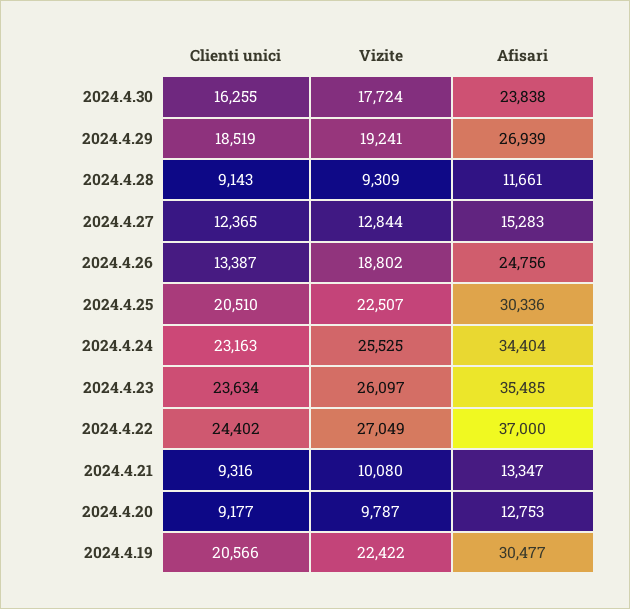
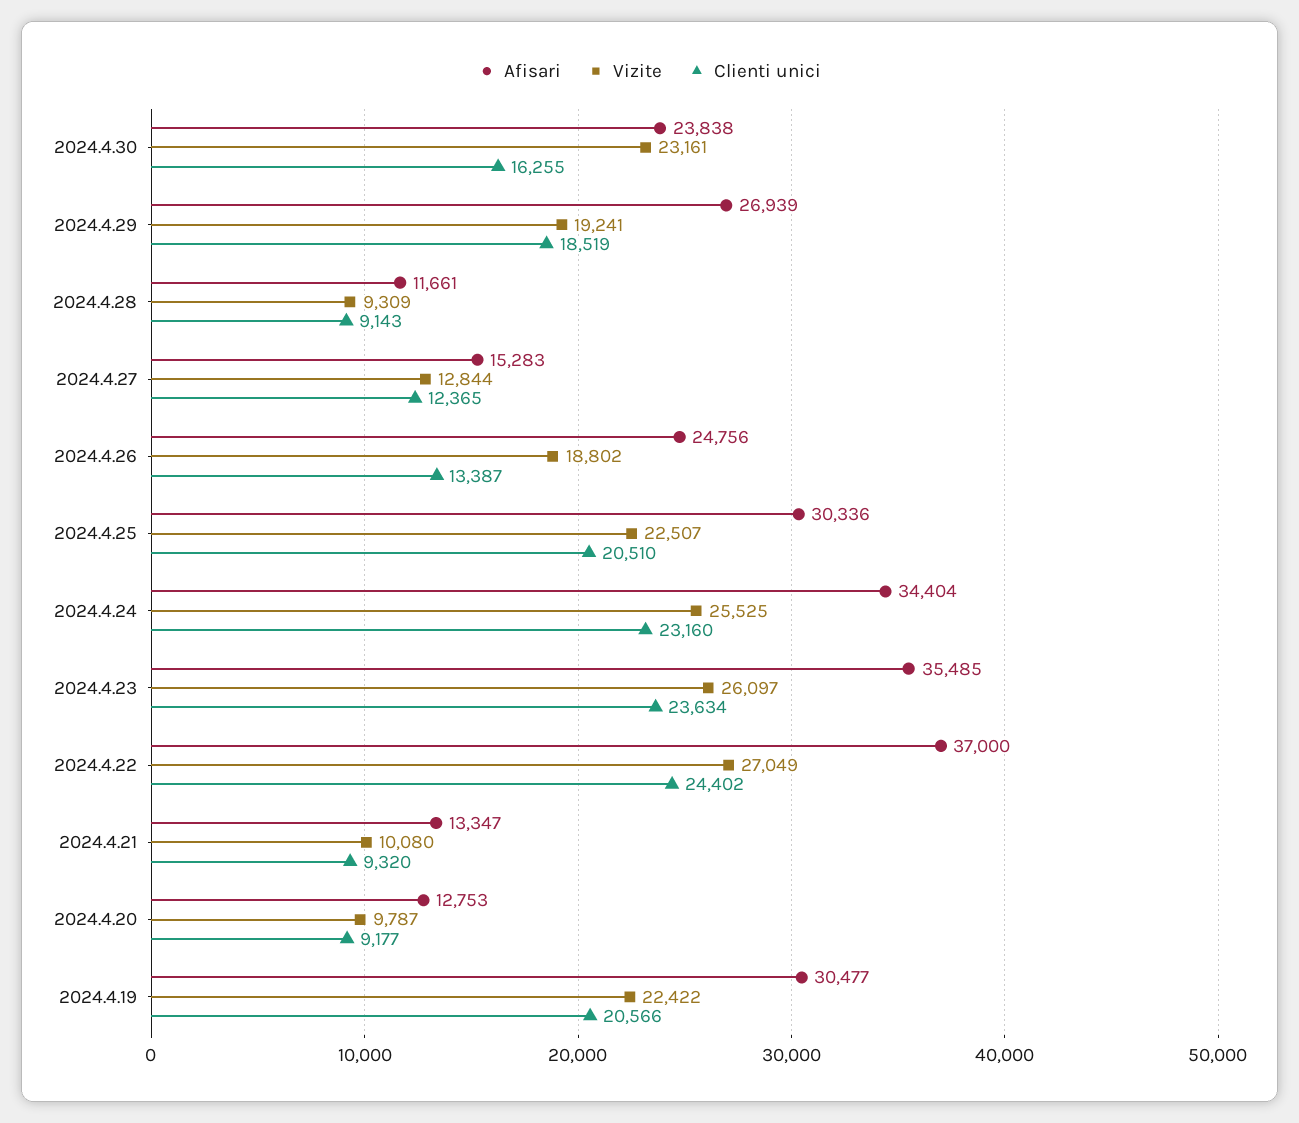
Vizite, 2024.4.30: 17724 -> 23161
Clienti unici, 2024.4.24: 23163 -> 23160
Clienti unici, 2024.4.21: 9316 -> 9320

